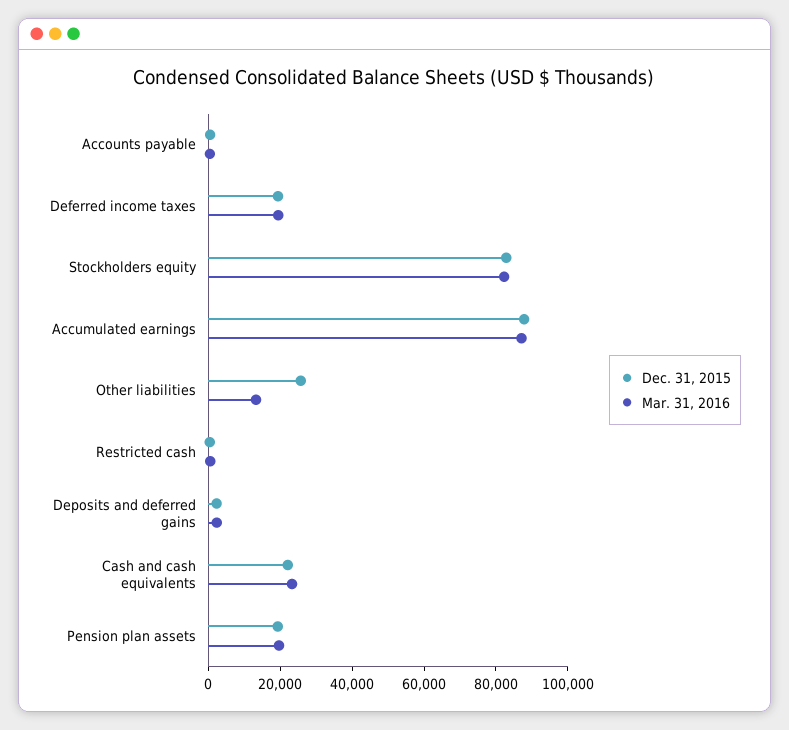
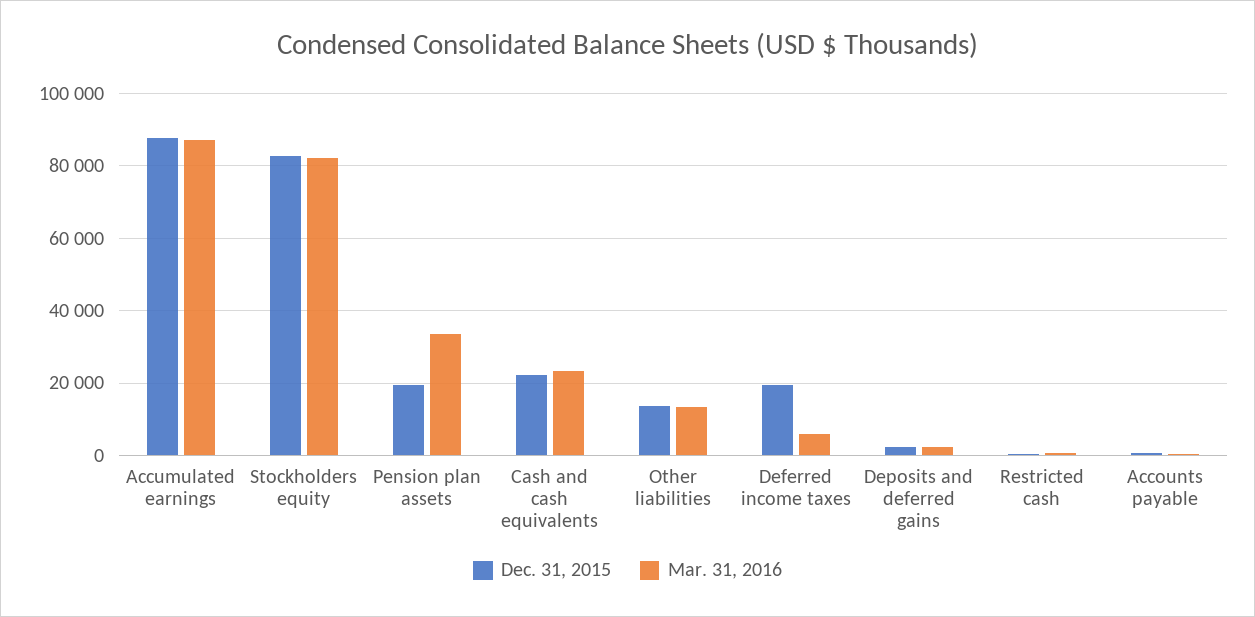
Mar. 31, 2016, Deferred income taxes: 20000 -> 6000
Dec. 31, 2015, Other liabilities: 25000 -> 14000
Mar. 31, 2016, Pension plan assets: 20000 -> 34000

